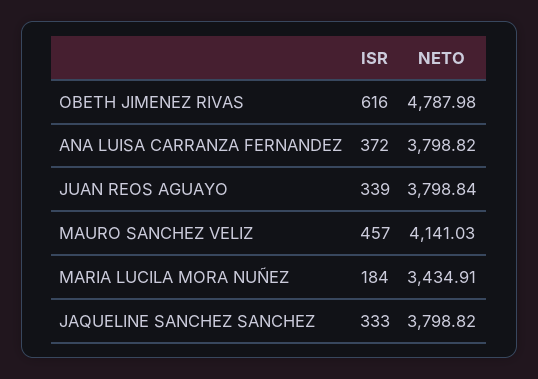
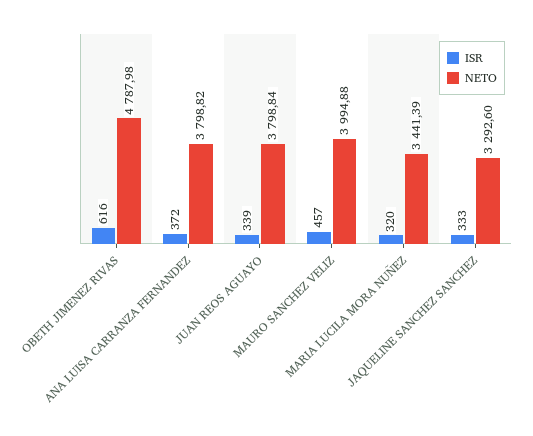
NETO, MAURO SANCHEZ VELIZ: 4141.03 -> 3994.88
ISR, MARIA LUCILA MORA NUÑEZ: 184 -> 320
NETO, MARIA LUCILA MORA NUÑEZ: 3434.91 -> 3441.39
NETO, JAQUELINE SANCHEZ SANCHEZ: 3798.82 -> 3292.6

